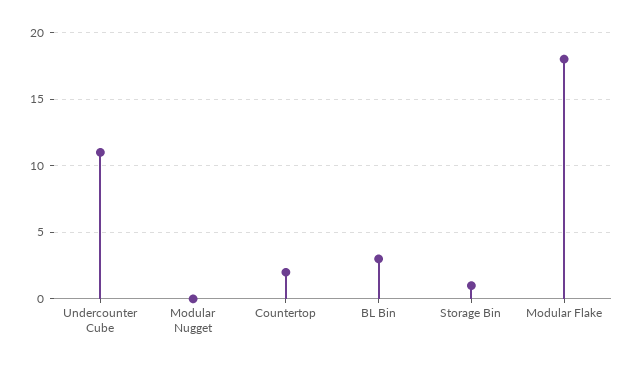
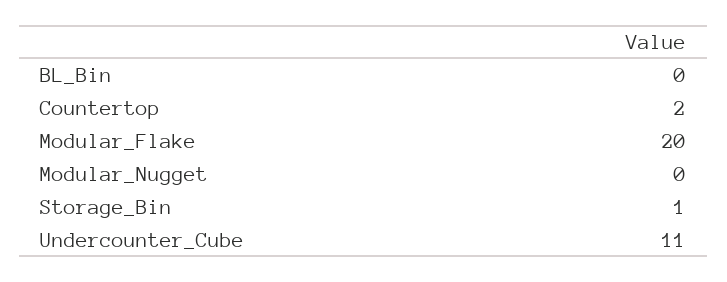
BL Bin: 3 -> 0
Modular Flake: 18 -> 20

